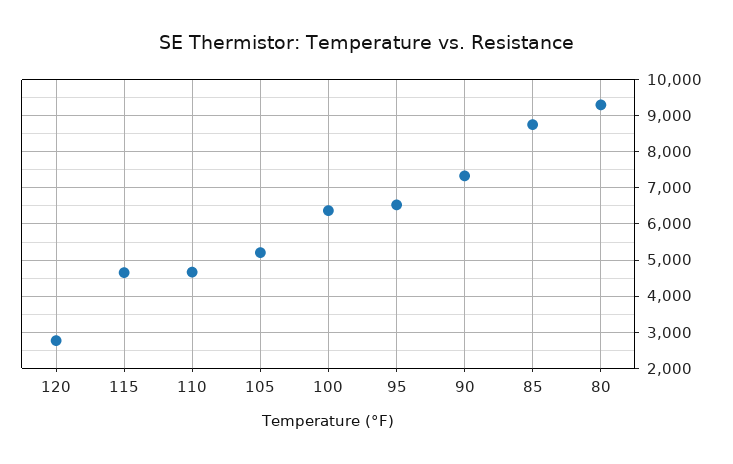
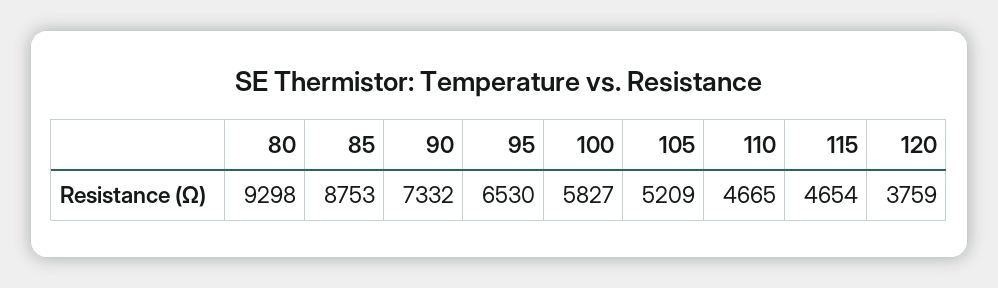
120: 2800 -> 3759
100: 6400 -> 5827

